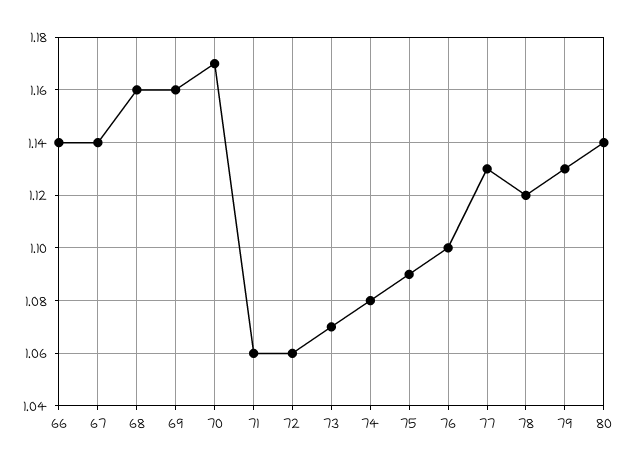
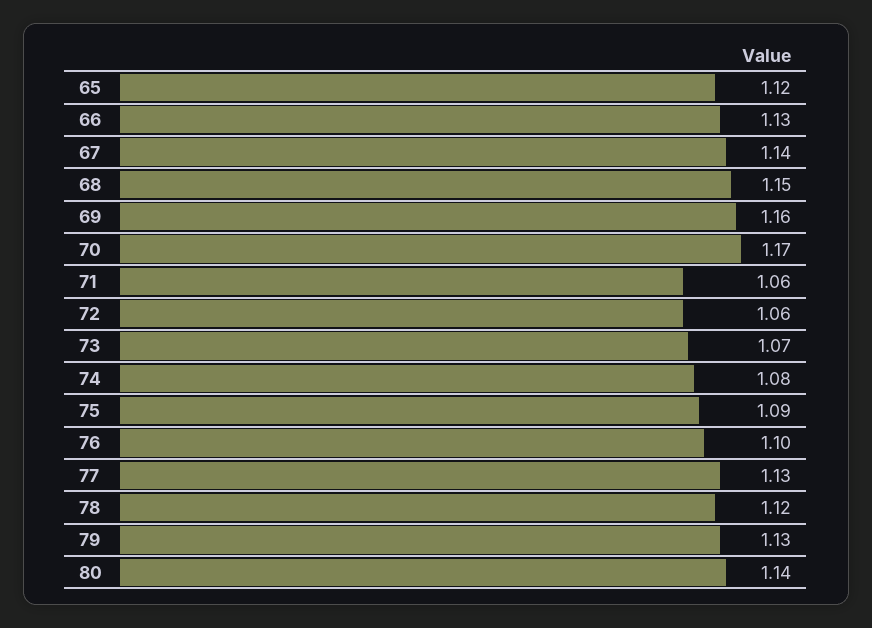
66: 1.14 -> 1.13
68: 1.16 -> 1.15
65: none -> 1.12

